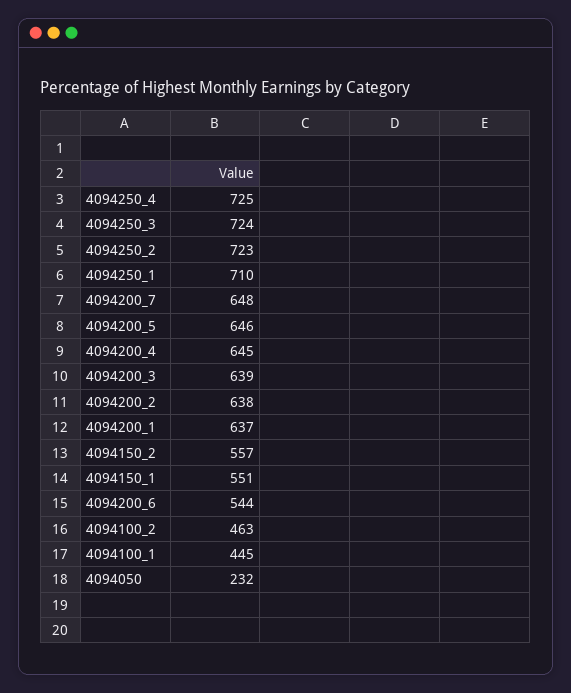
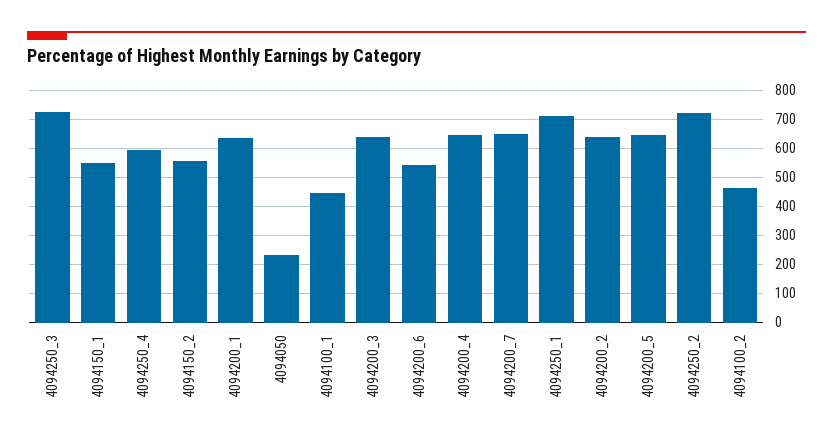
4094250_4: 725 -> 600

